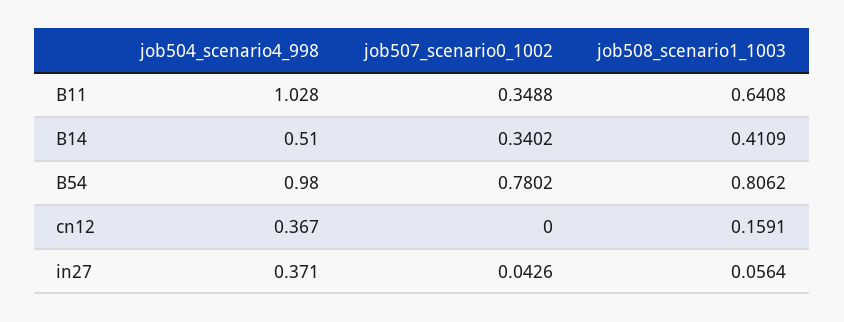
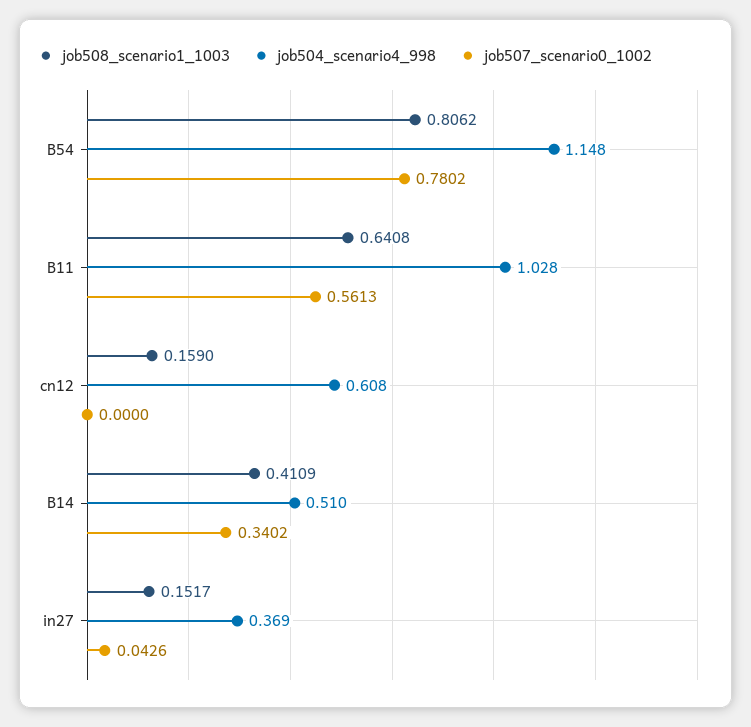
job507_scenario0_1002, B11: 0.3488 -> 0.5613
job504_scenario4_998, B54: 0.98 -> 1.148
job504_scenario4_998, cn12: 0.367 -> 0.608
job508_scenario1_1003, cn12: 0.1591 -> 0.159
job504_scenario4_998, in27: 0.371 -> 0.369
job508_scenario1_1003, in27: 0.0564 -> 0.1517

